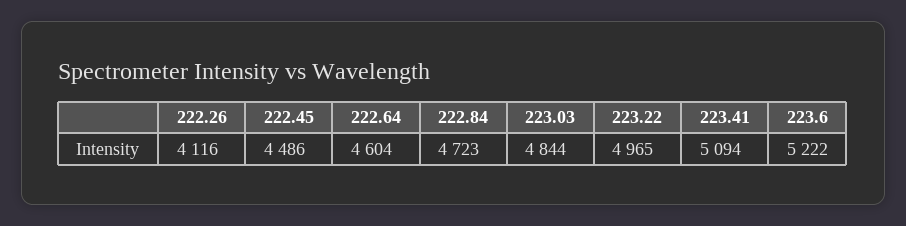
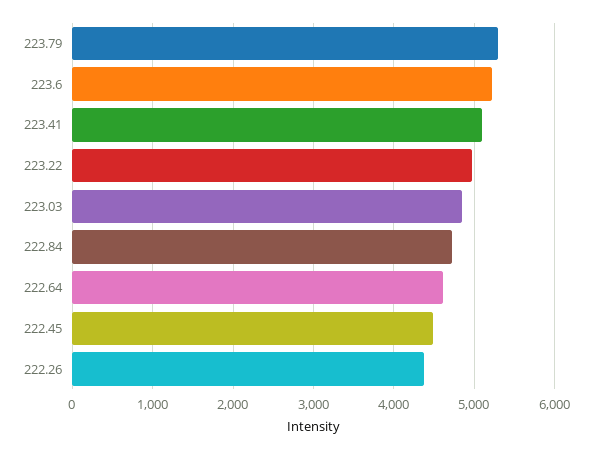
222.26: 4116 -> 4400
223.79: none -> 5300

